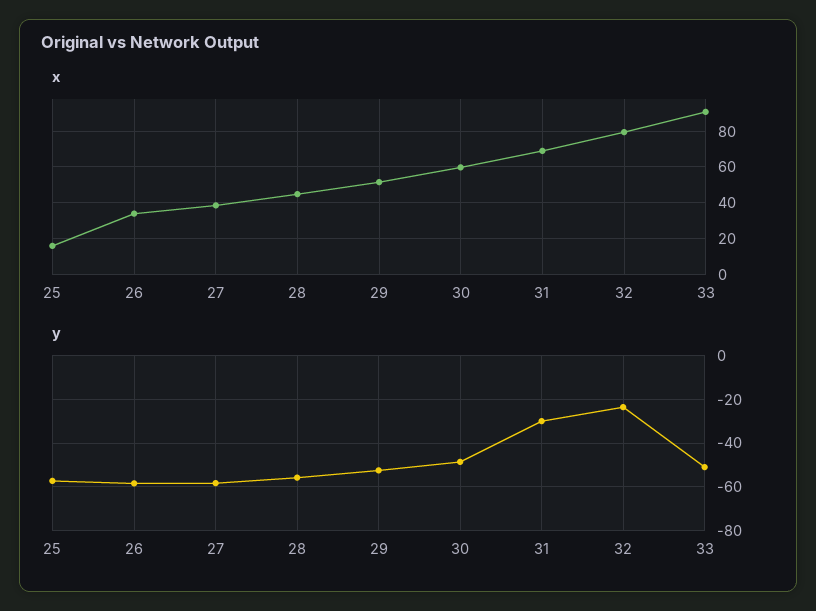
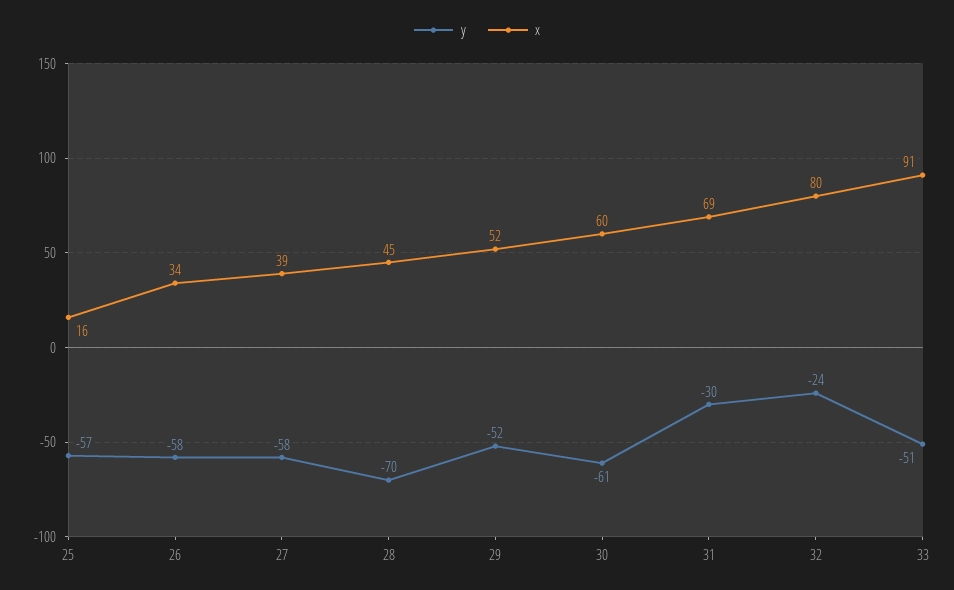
y, 28: -55 -> -70
y, 30: -50 -> -61

